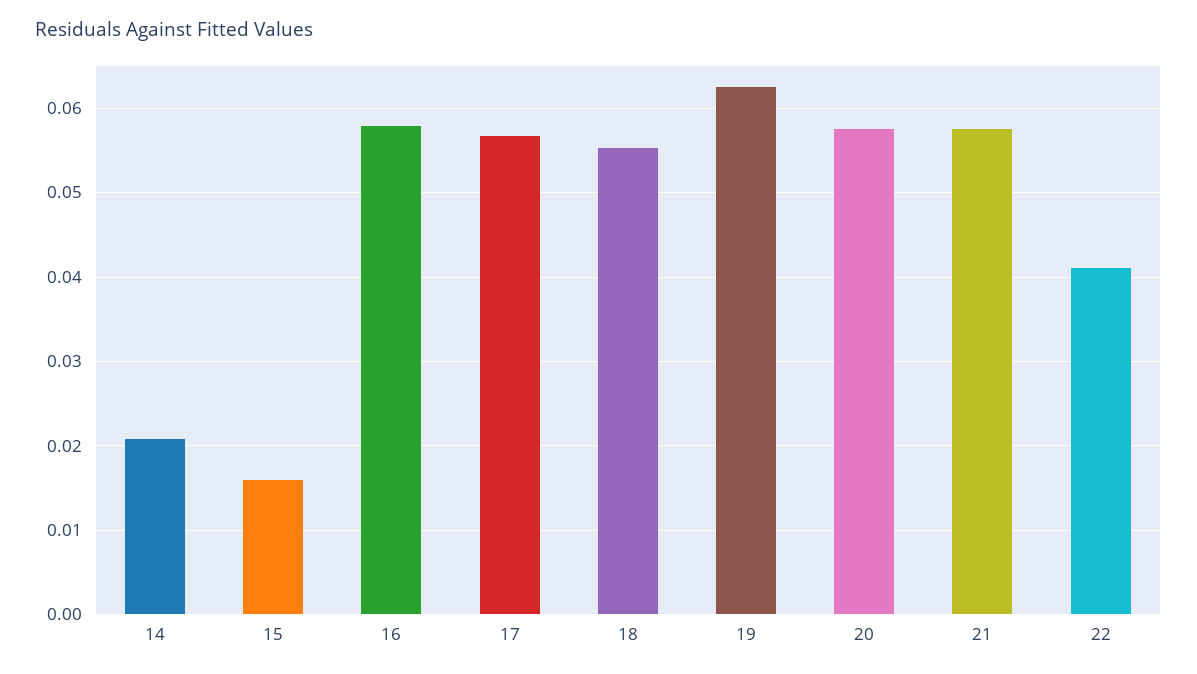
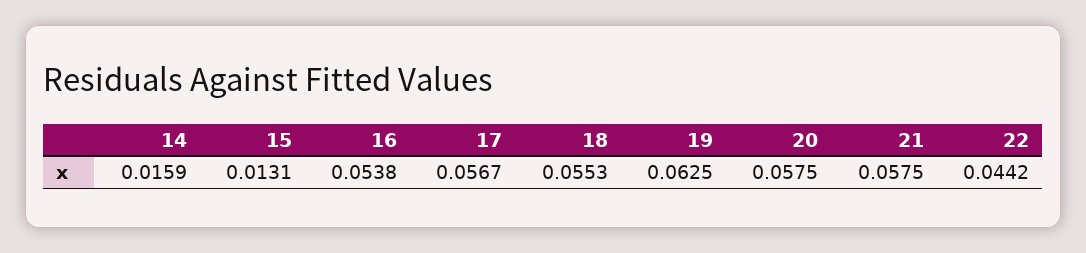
14: 0.021 -> 0.0159
15: 0.016 -> 0.0131
16: 0.058 -> 0.0538
22: 0.041 -> 0.0442

